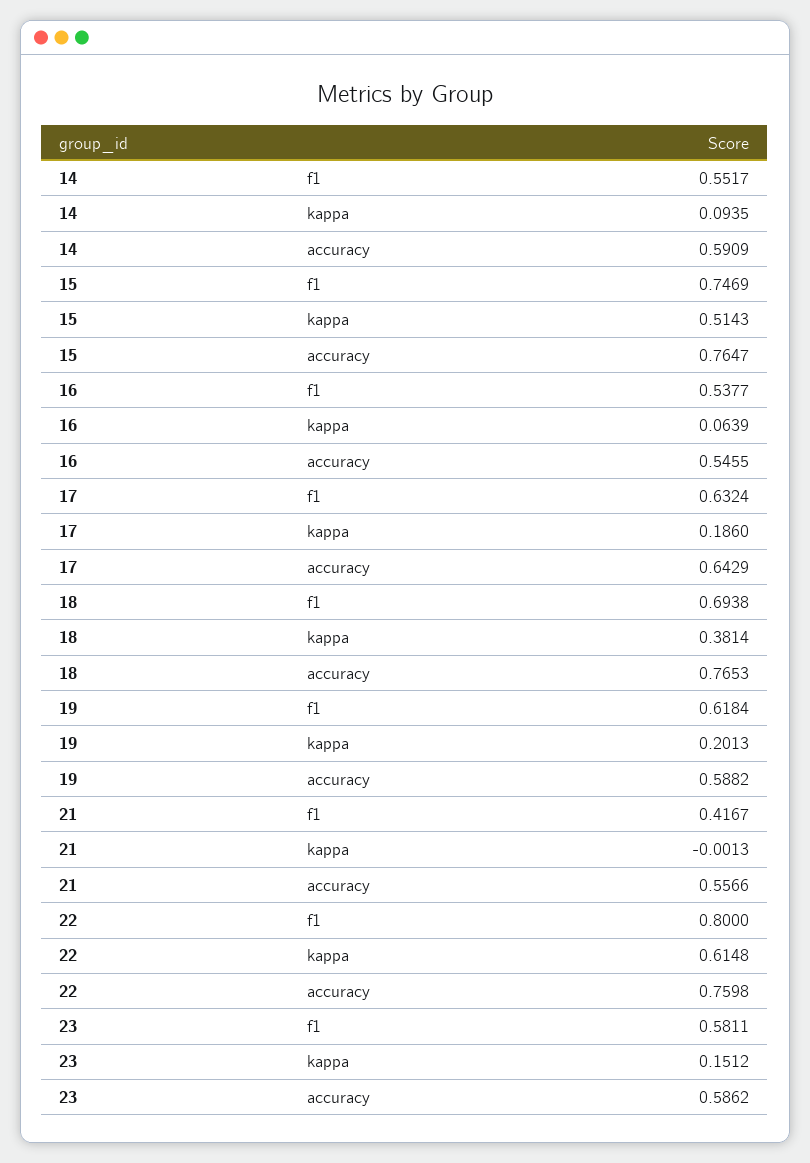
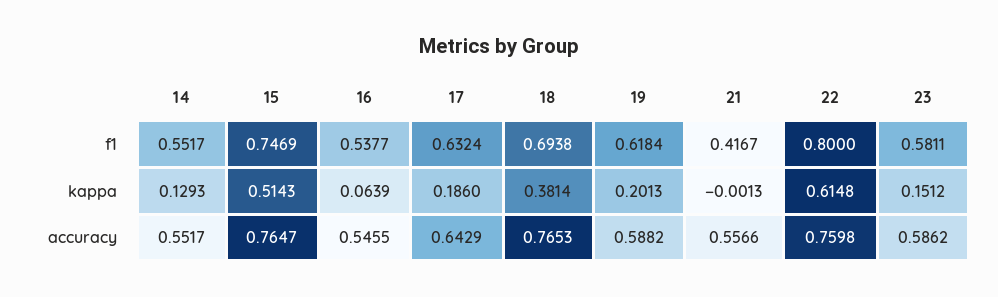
14, kappa: 0.0935 -> 0.1293
14, accuracy: 0.5909 -> 0.5517

